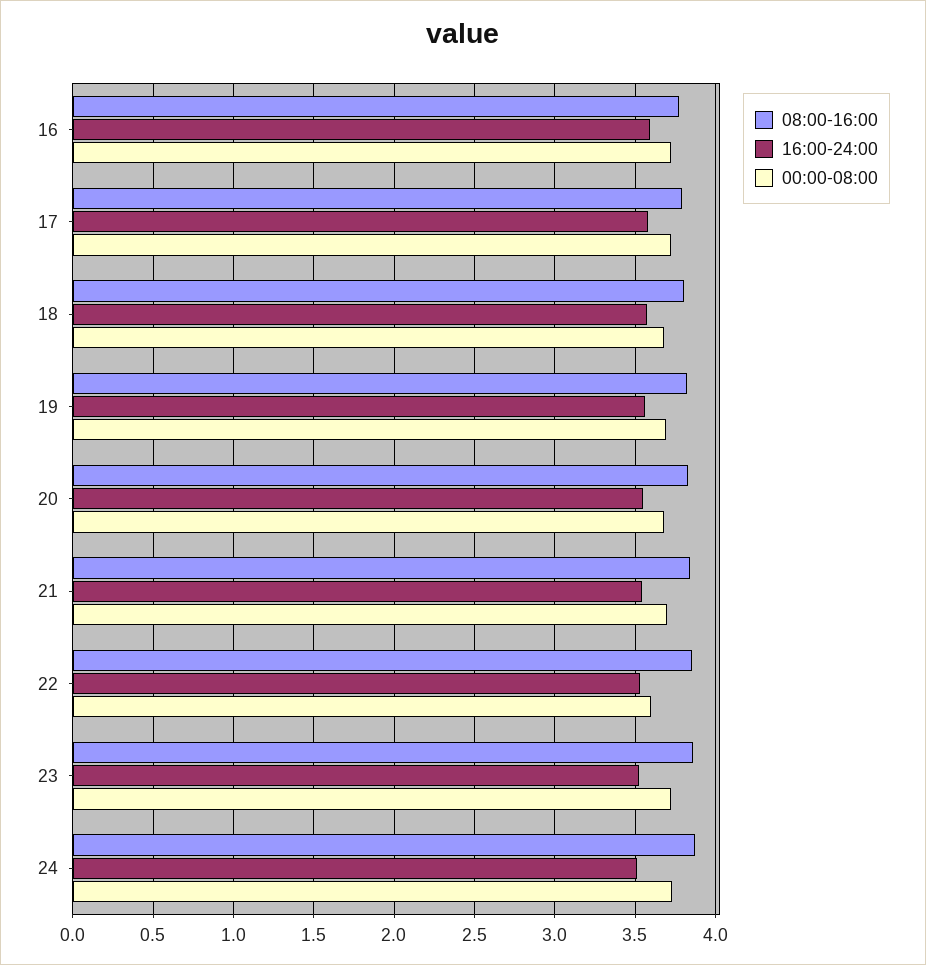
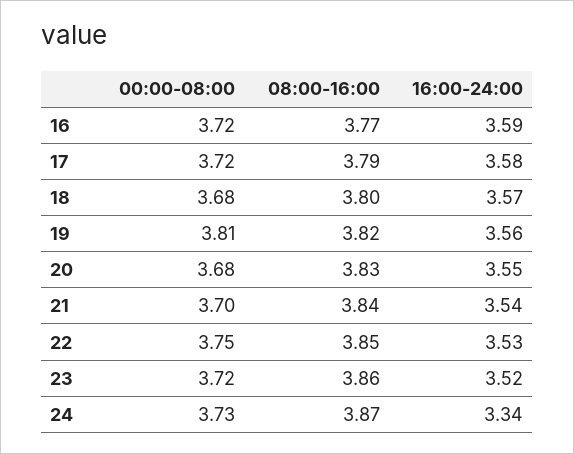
00:00-08:00, 19: 3.7 -> 3.81
00:00-08:00, 22: 3.6 -> 3.75
16:00-24:00, 24: 3.5 -> 3.34

